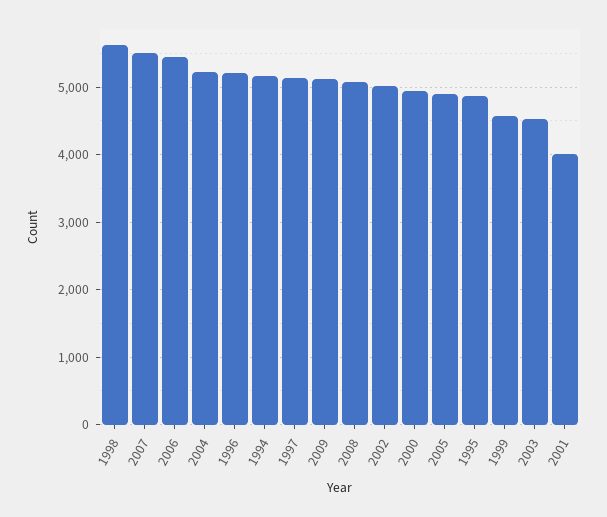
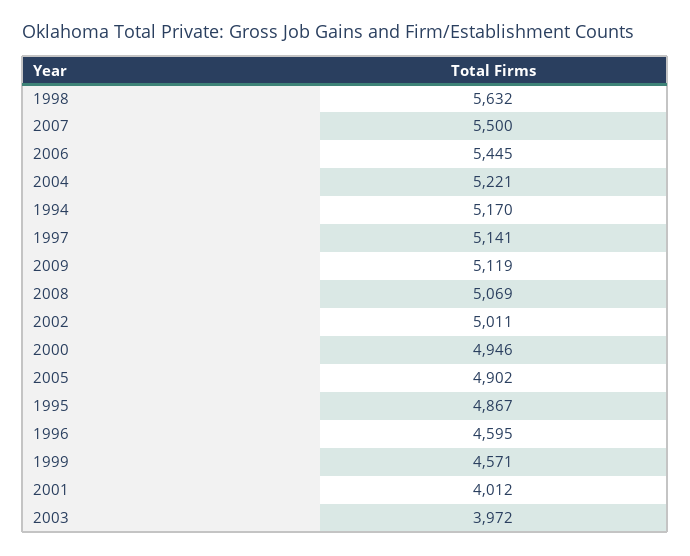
1996: 5200 -> 4595
2003: 4500 -> 3972

